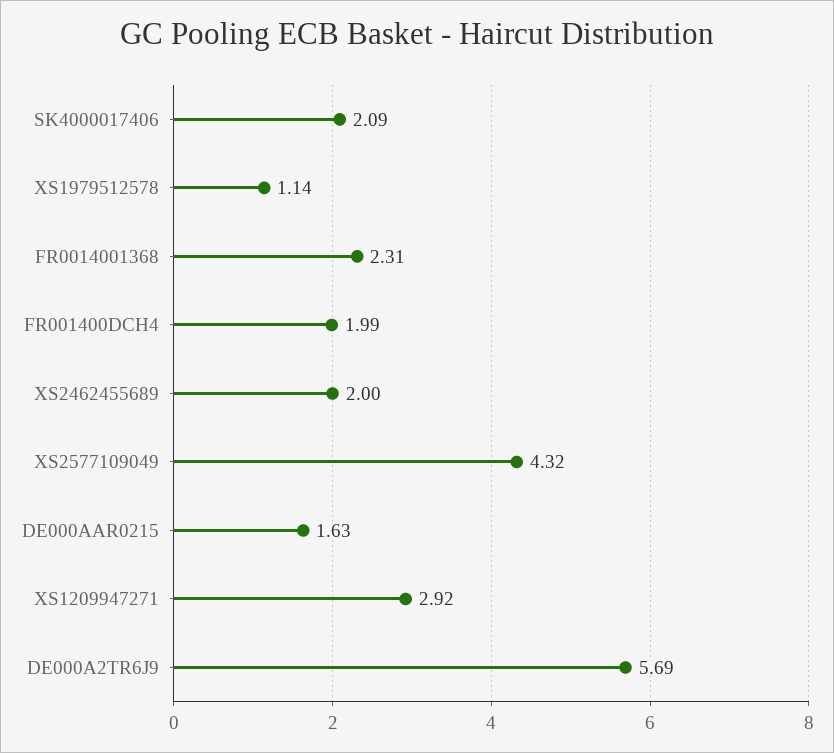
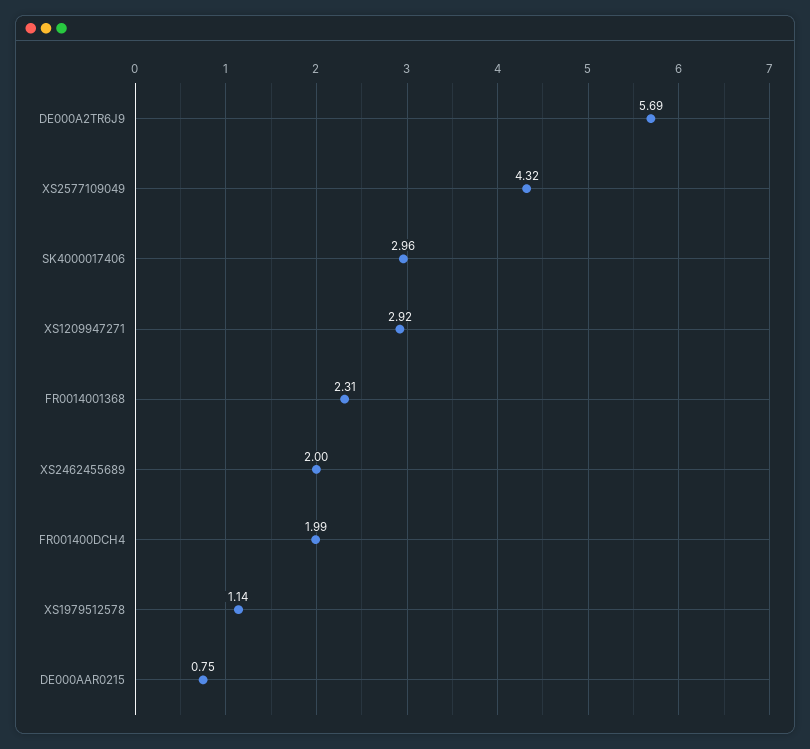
SK4000017406: 2.09 -> 2.96
DE000AAR0215: 1.63 -> 0.75

